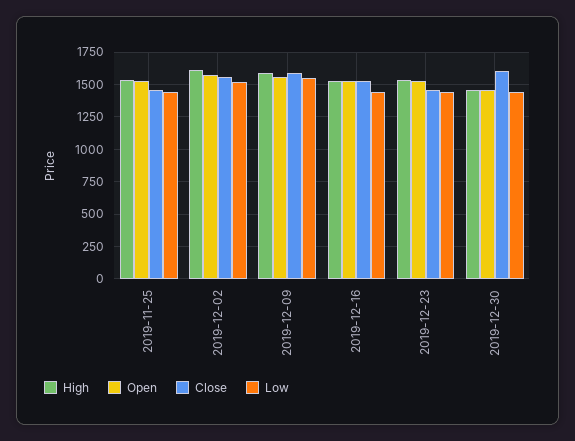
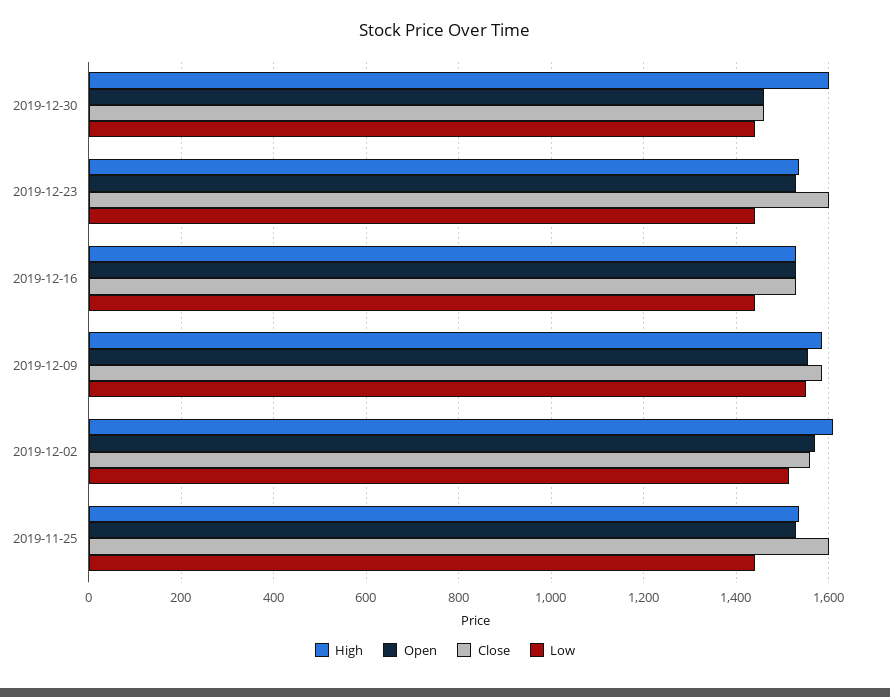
Close, 2019-11-25: 1450 -> 1600
Close, 2019-12-23: 1450 -> 1600
High, 2019-12-30: 1450 -> 1600
Close, 2019-12-30: 1600 -> 1460

